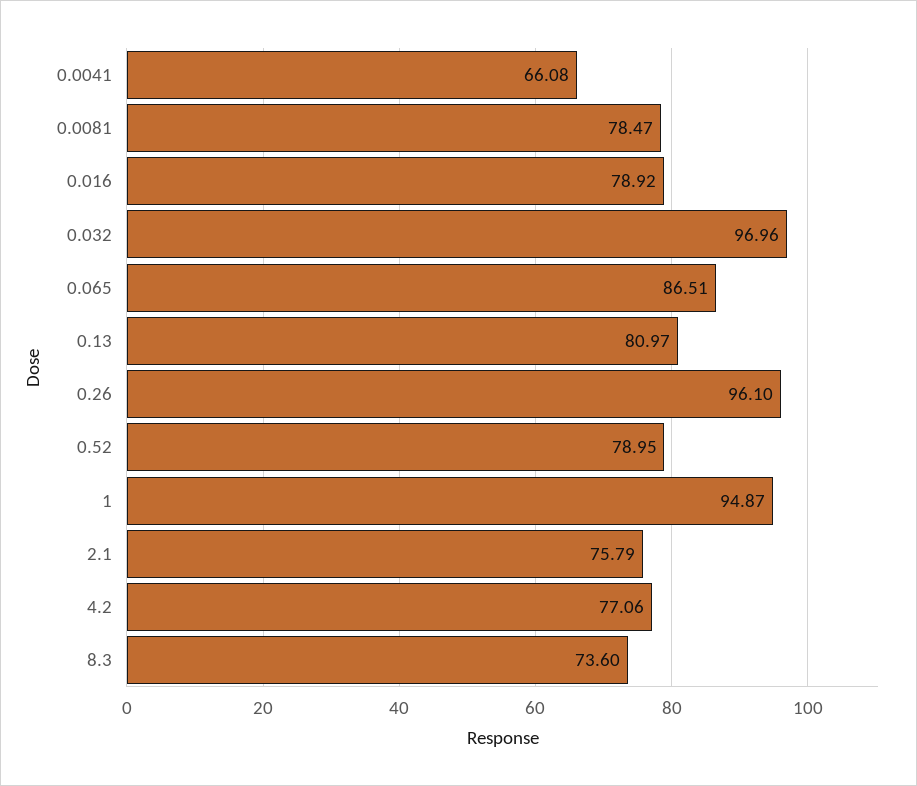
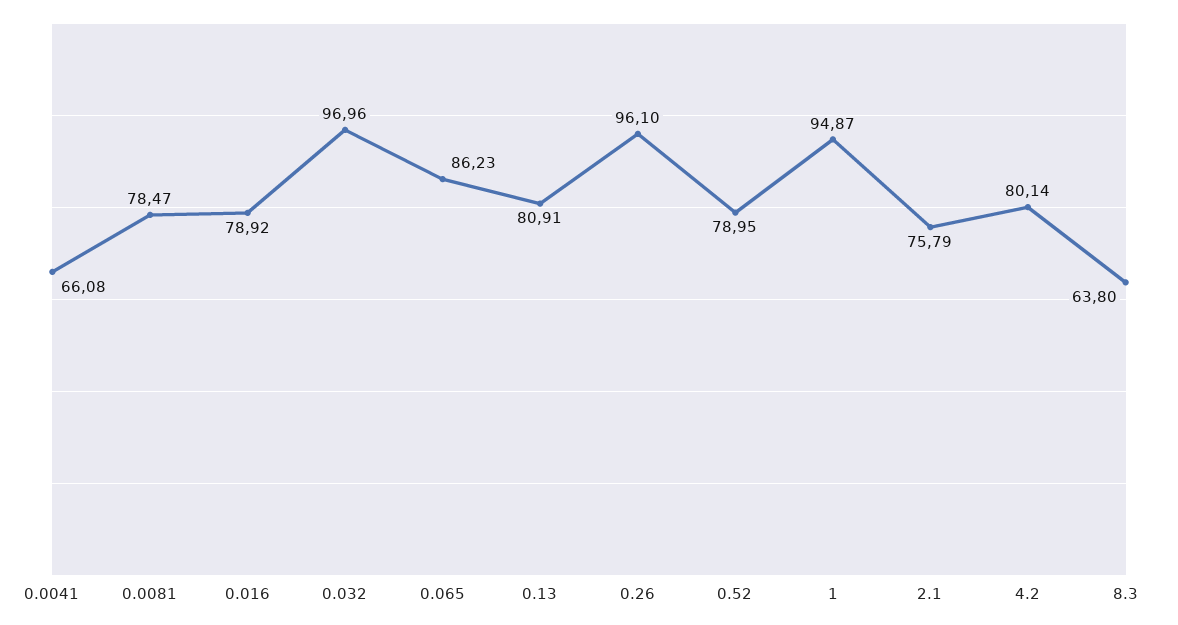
0.065: 86.51 -> 86.23
0.13: 80.97 -> 80.91
4.2: 77.06 -> 80.14
8.3: 73.6 -> 63.8

